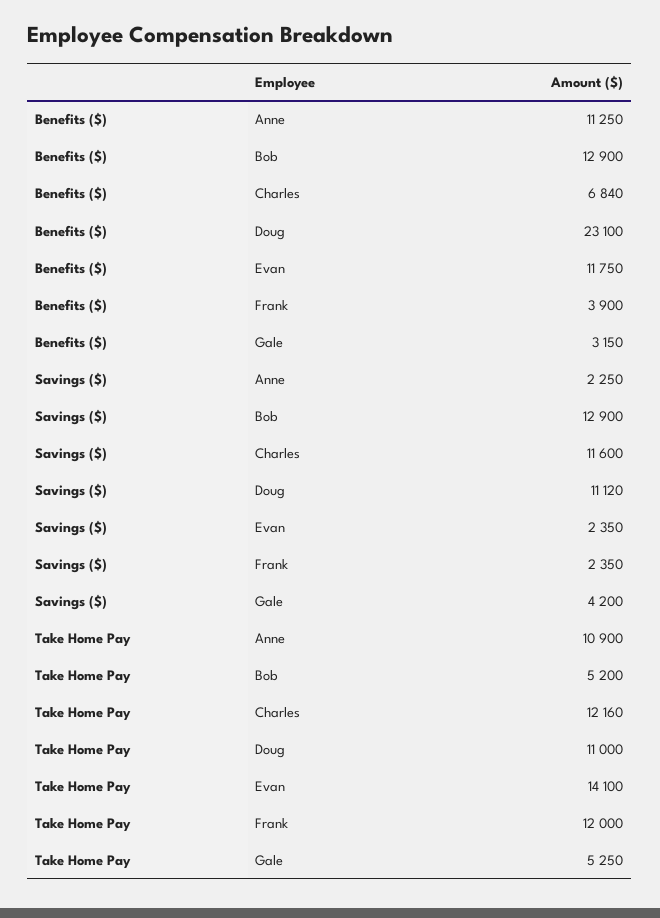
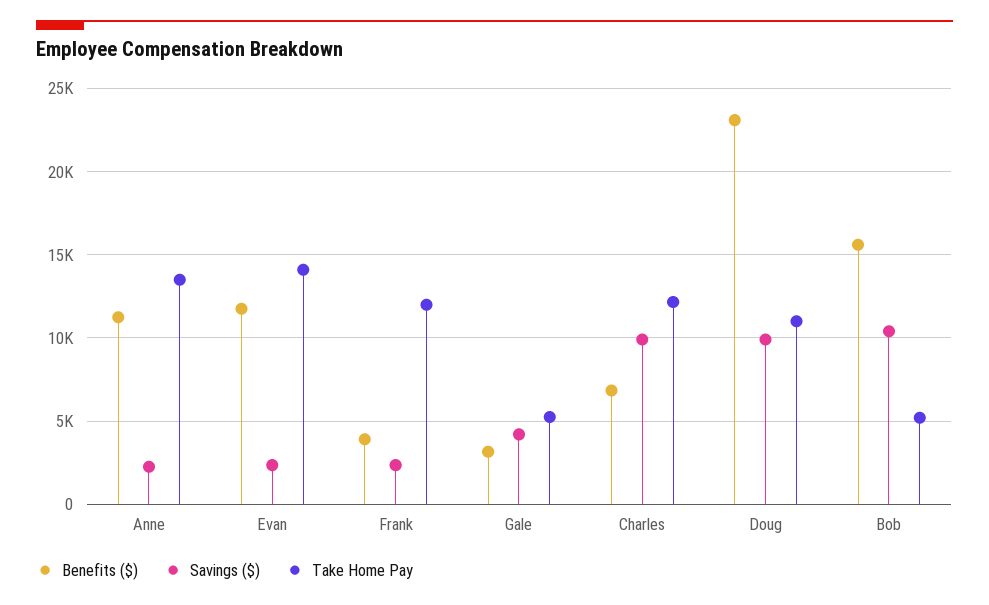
Benefits ($), Bob: 12900 -> 15500
Savings ($), Bob: 12900 -> 10500
Savings ($), Charles: 11600 -> 10000
Savings ($), Doug: 11120 -> 10000
Take Home Pay, Anne: 10900 -> 13500

